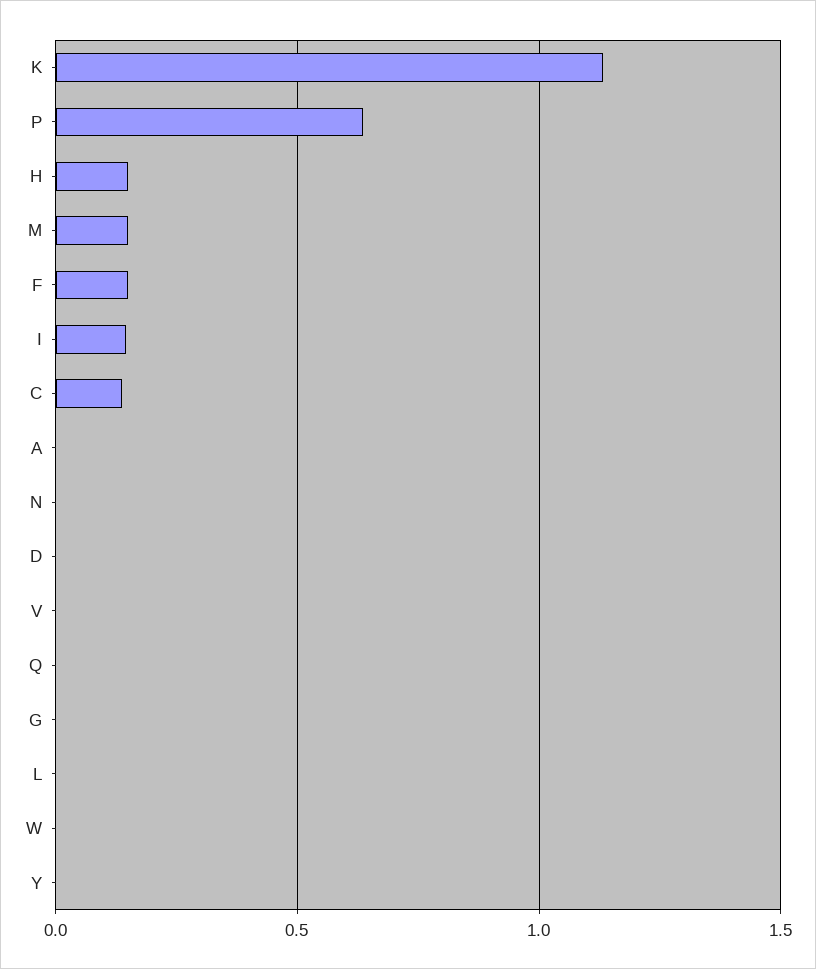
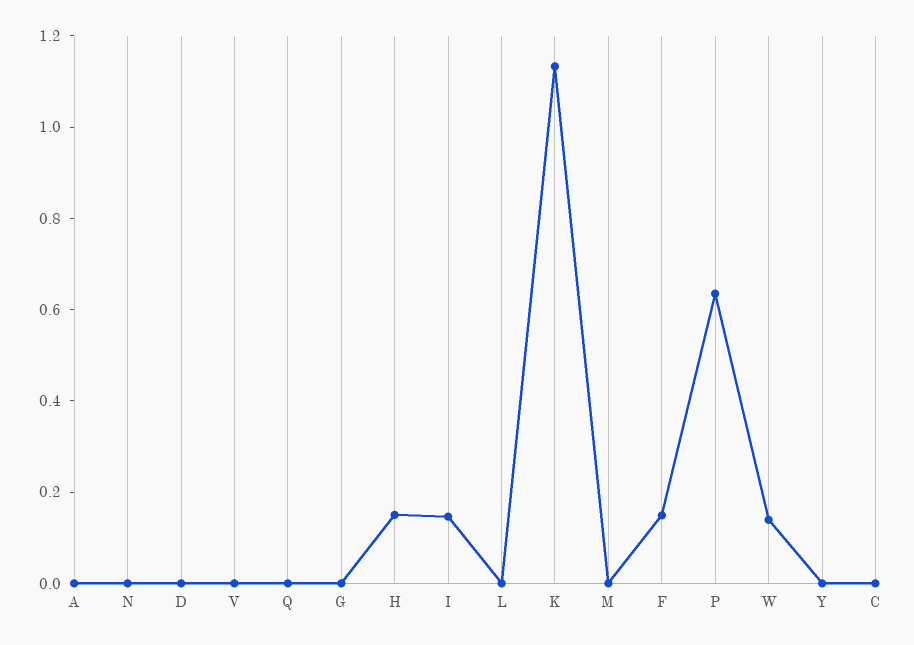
M: 0.15 -> 0
C: 0.15 -> 0
W: 0 -> 0.15

